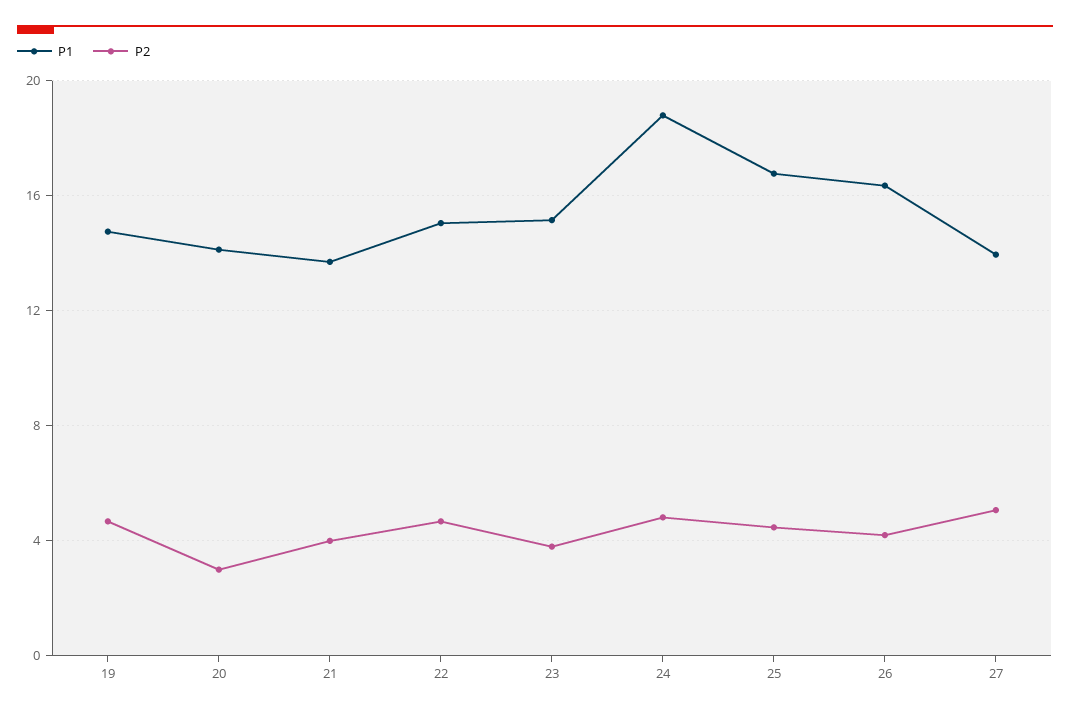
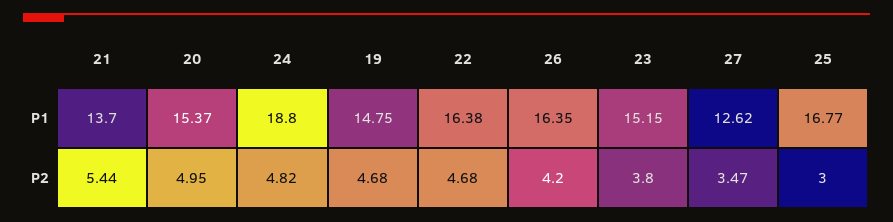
P1, 20: 14 -> 15.37
P2, 20: 3 -> 4.95
P2, 21: 4 -> 5.44
P1, 22: 15 -> 16.38
P2, 25: 4.5 -> 3
P1, 27: 14 -> 12.62
P2, 27: 5 -> 3.47

